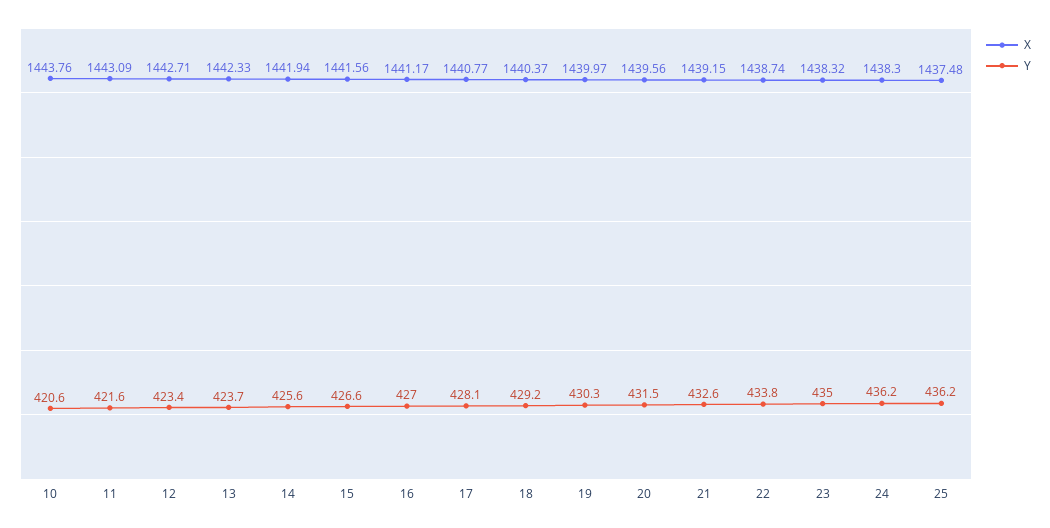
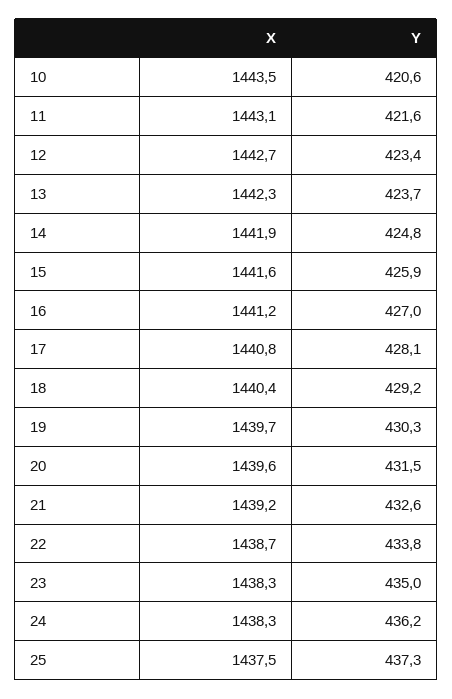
X, 10: 1443.76 -> 1443.5
Y, 14: 425.6 -> 424.8
Y, 15: 426.6 -> 425.9
X, 19: 1439.97 -> 1439.7
Y, 25: 436.2 -> 437.3

